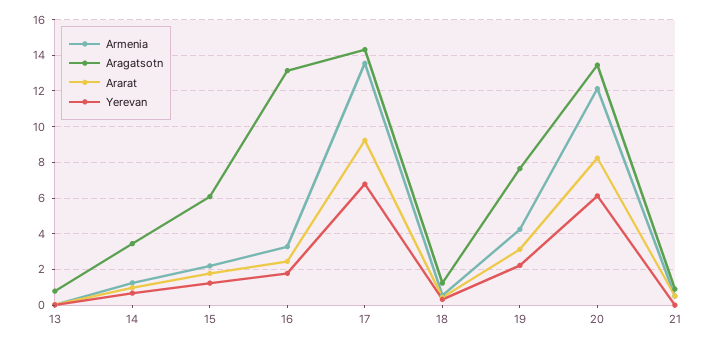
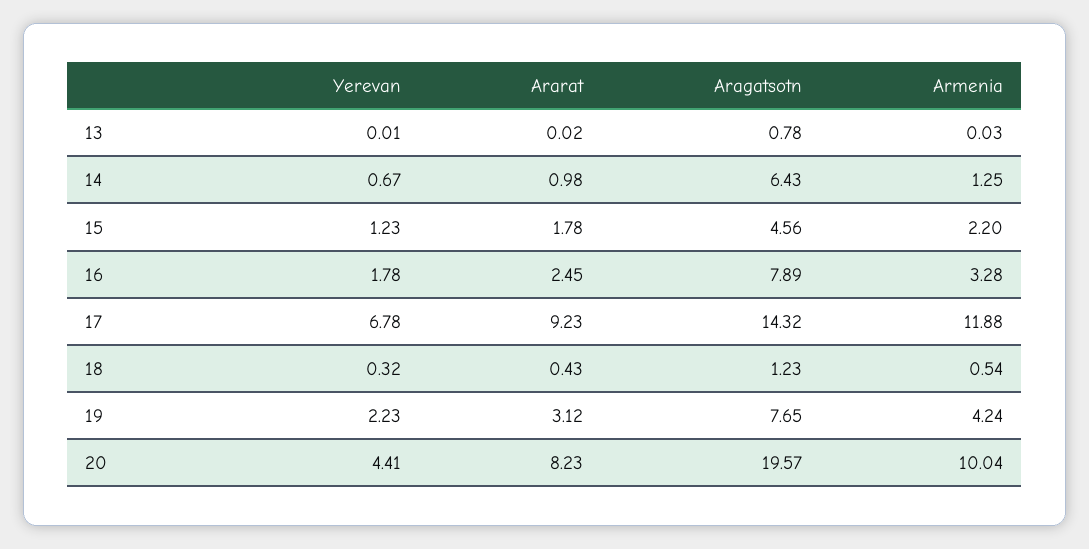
Aragatsotn, 14: 3.5 -> 6.43
Aragatsotn, 15: 6 -> 4.56
Aragatsotn, 16: 13 -> 7.89
Armenia, 17: 13.5 -> 11.88
Armenia, 20: 12 -> 10.04
Aragatsotn, 20: 13.5 -> 19.57
Yerevan, 20: 6 -> 4.41
Armenia, 21: 0.5 -> none
Aragatsotn, 21: 1 -> none
Ararat, 21: 0.5 -> none
Yerevan, 21: 0 -> none

